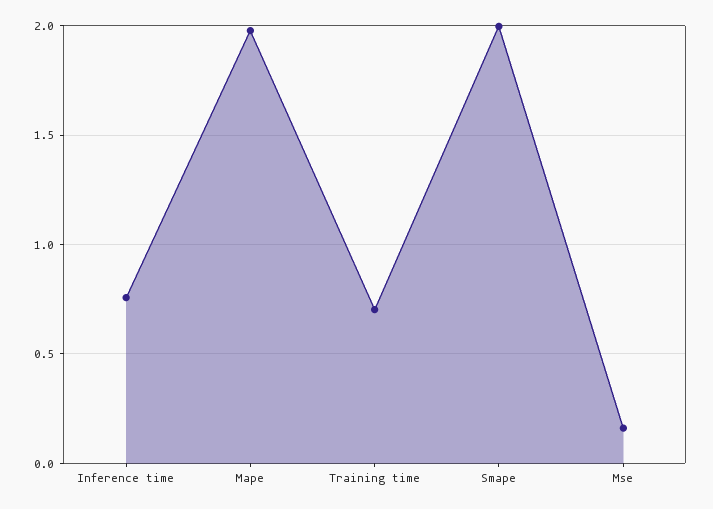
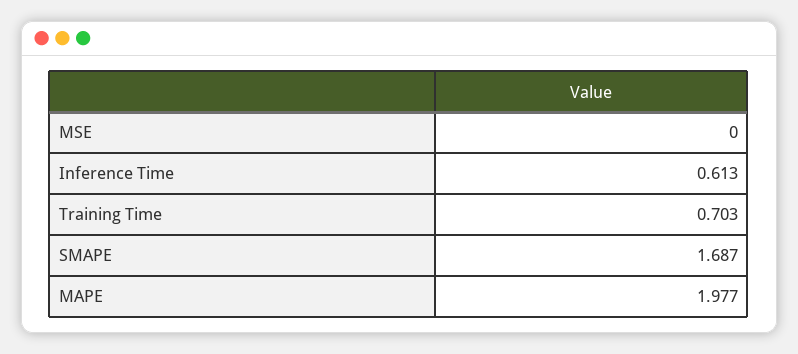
Inference time: 0.75 -> 0.613
Smape: 2 -> 1.687
Mse: 0.15 -> 0

